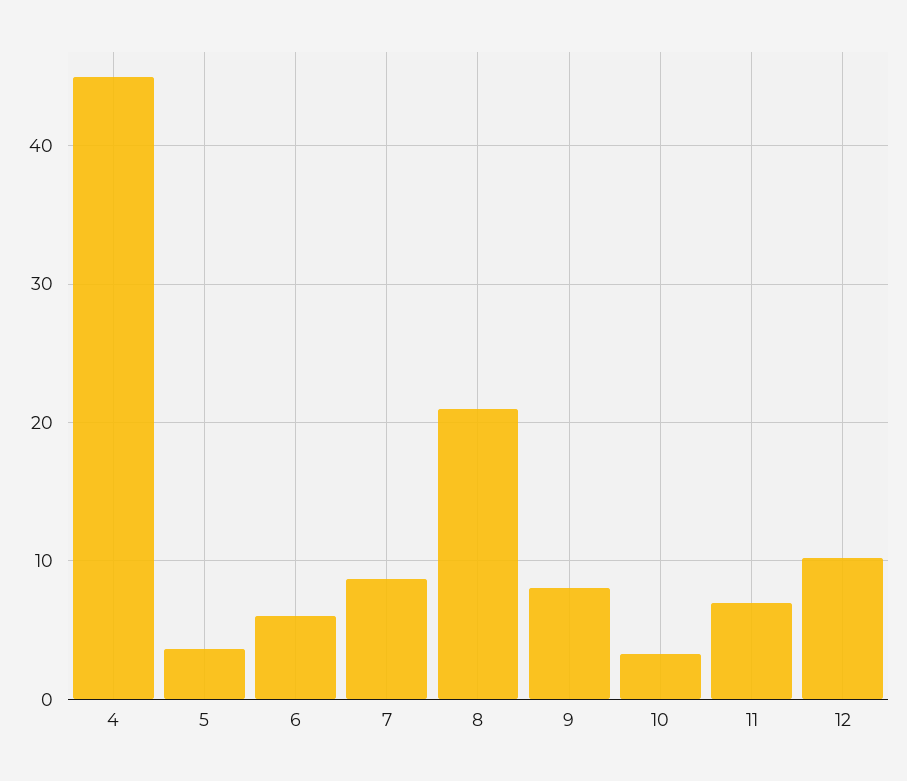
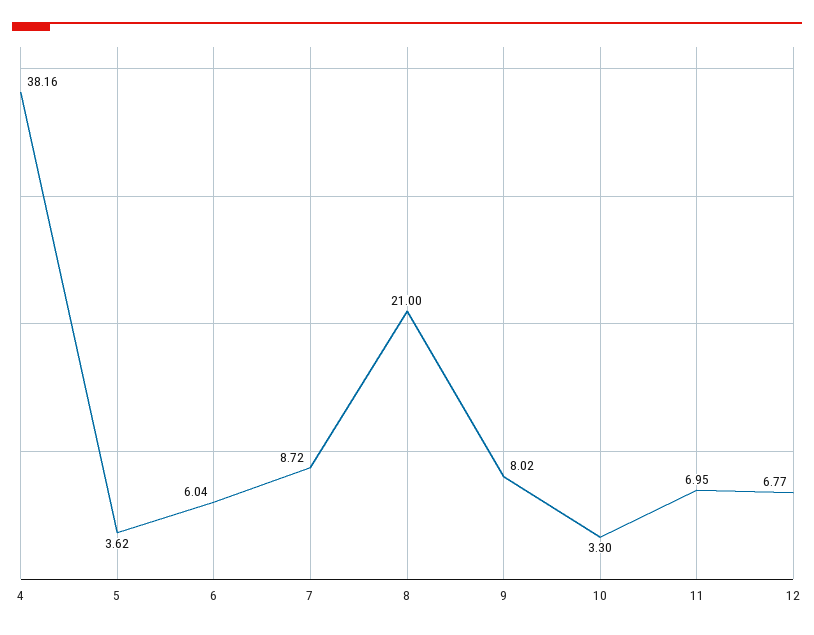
4: 45 -> 38.16
12: 10 -> 6.77

